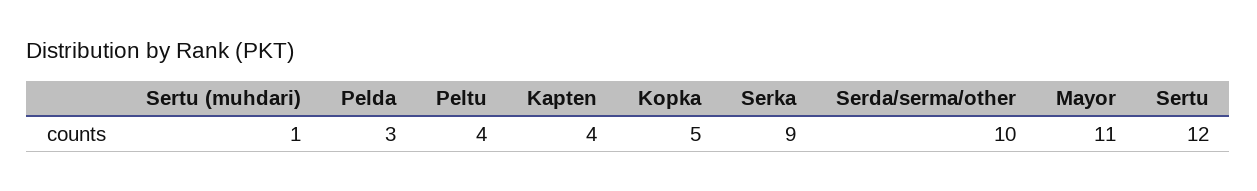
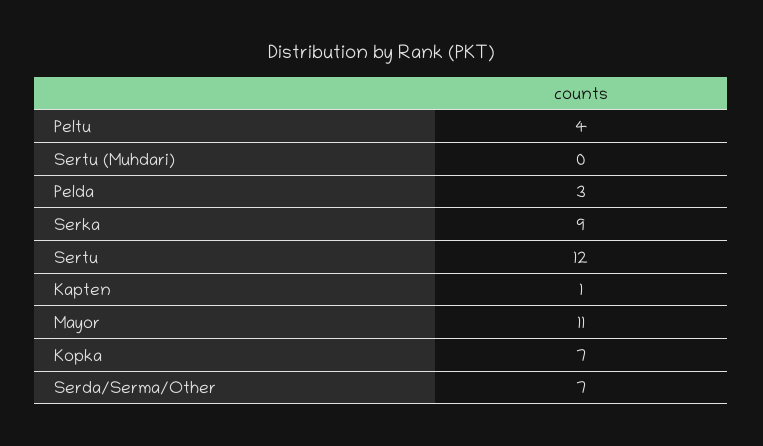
Sertu (muhdari): 1 -> 0
Kapten: 4 -> 1
Kopka: 5 -> 7
Serda/serma/other: 10 -> 7

